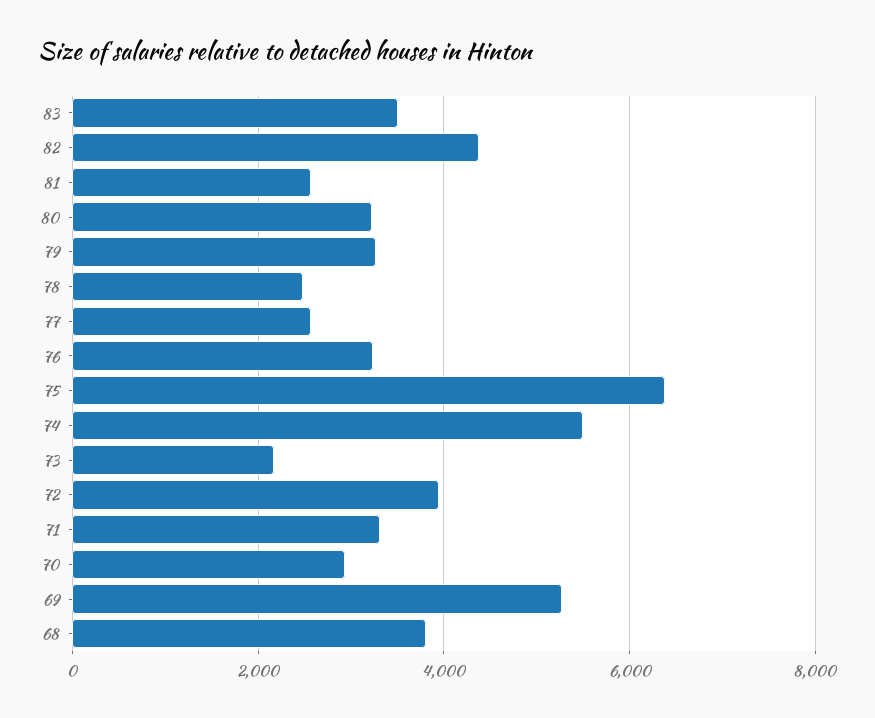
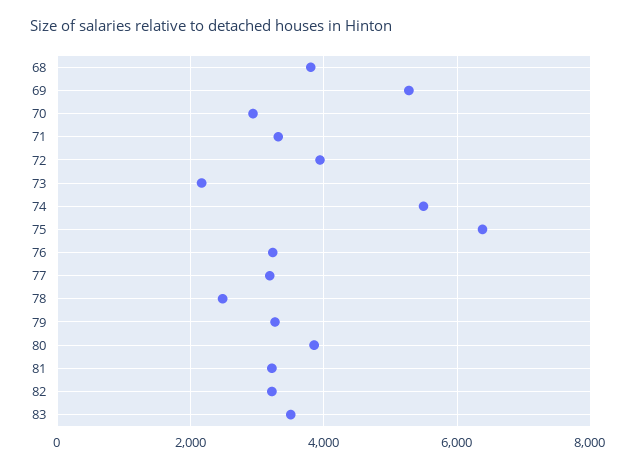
82: 4400 -> 3200
81: 2600 -> 3200
80: 3200 -> 3800
77: 2600 -> 3200

